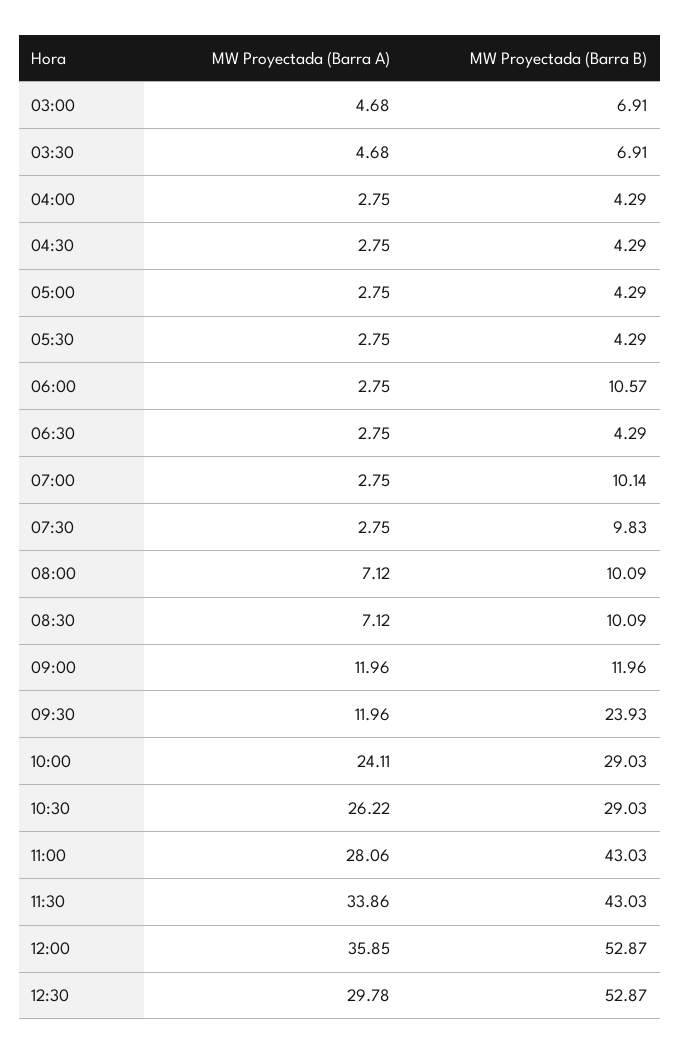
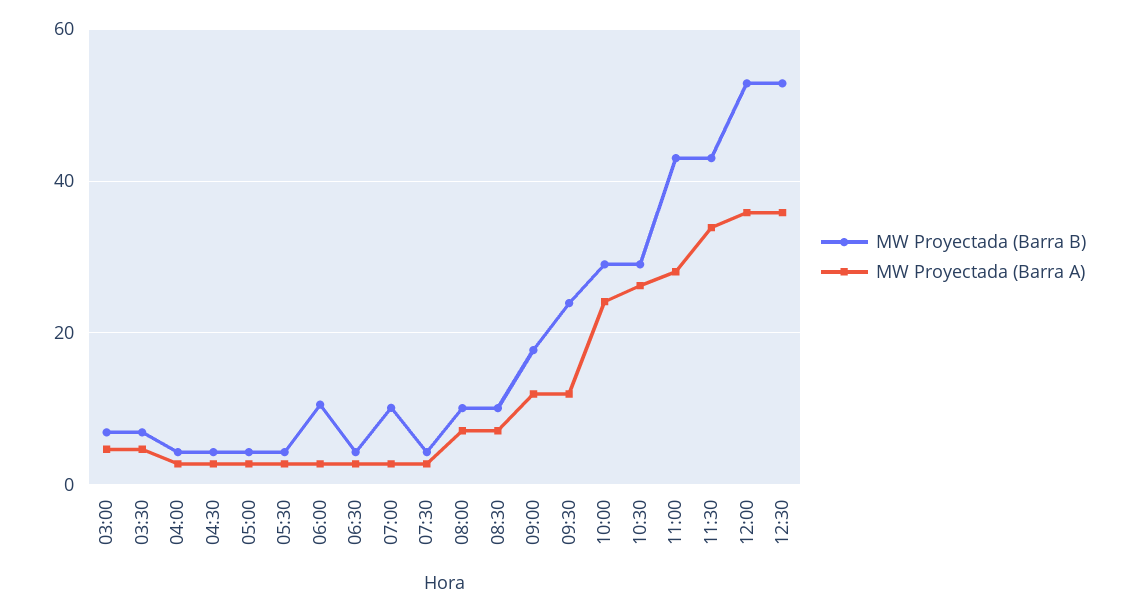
MW Proyectada (Barra B), 07:30: 9.83 -> 4
MW Proyectada (Barra B), 09:00: 11.96 -> 18
MW Proyectada (Barra A), 12:30: 29.78 -> 36

